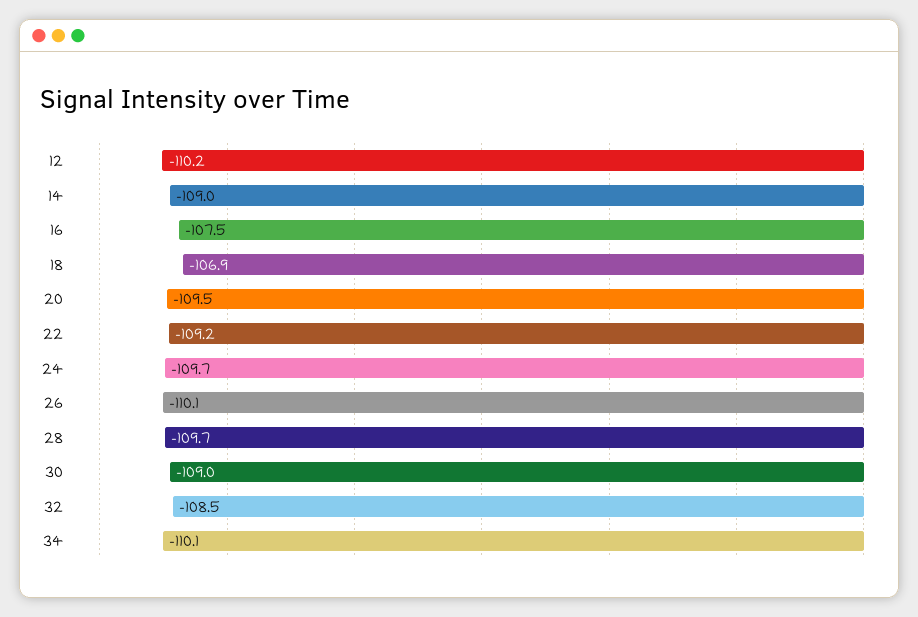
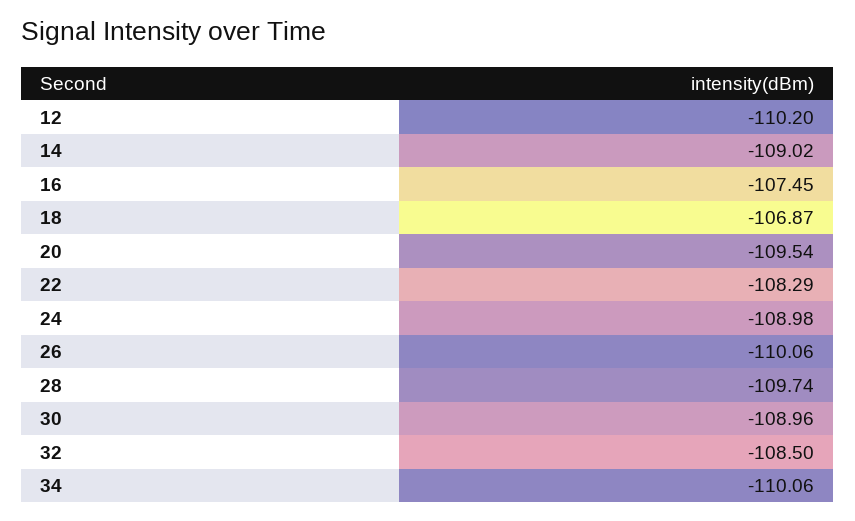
22: -109.2 -> -108.29
24: -109.7 -> -108.98

